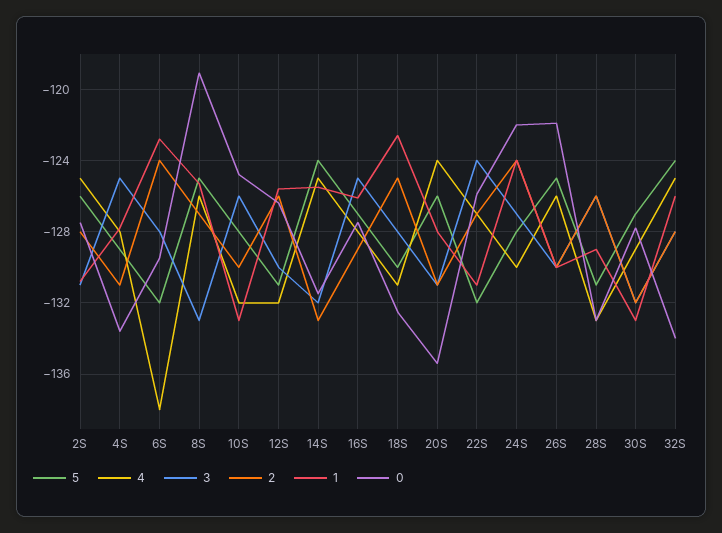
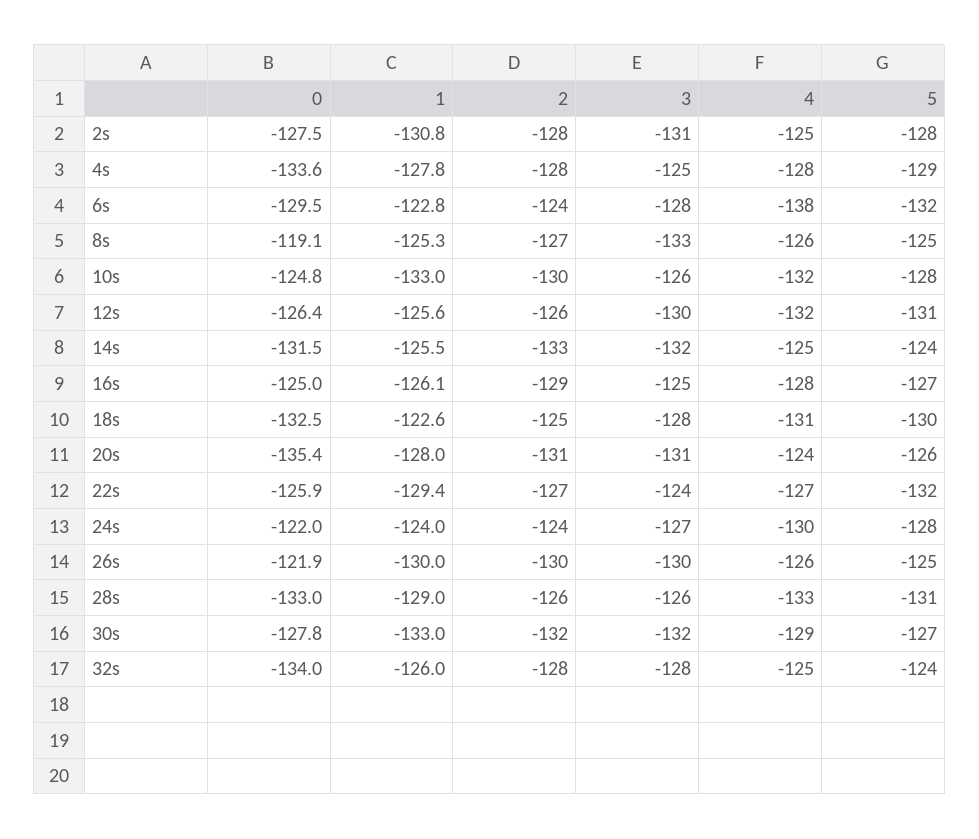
5, 2S: -126 -> -128
2, 4S: -131 -> -128
0, 16S: -127.5 -> -125
1, 22S: -131 -> -129.4

